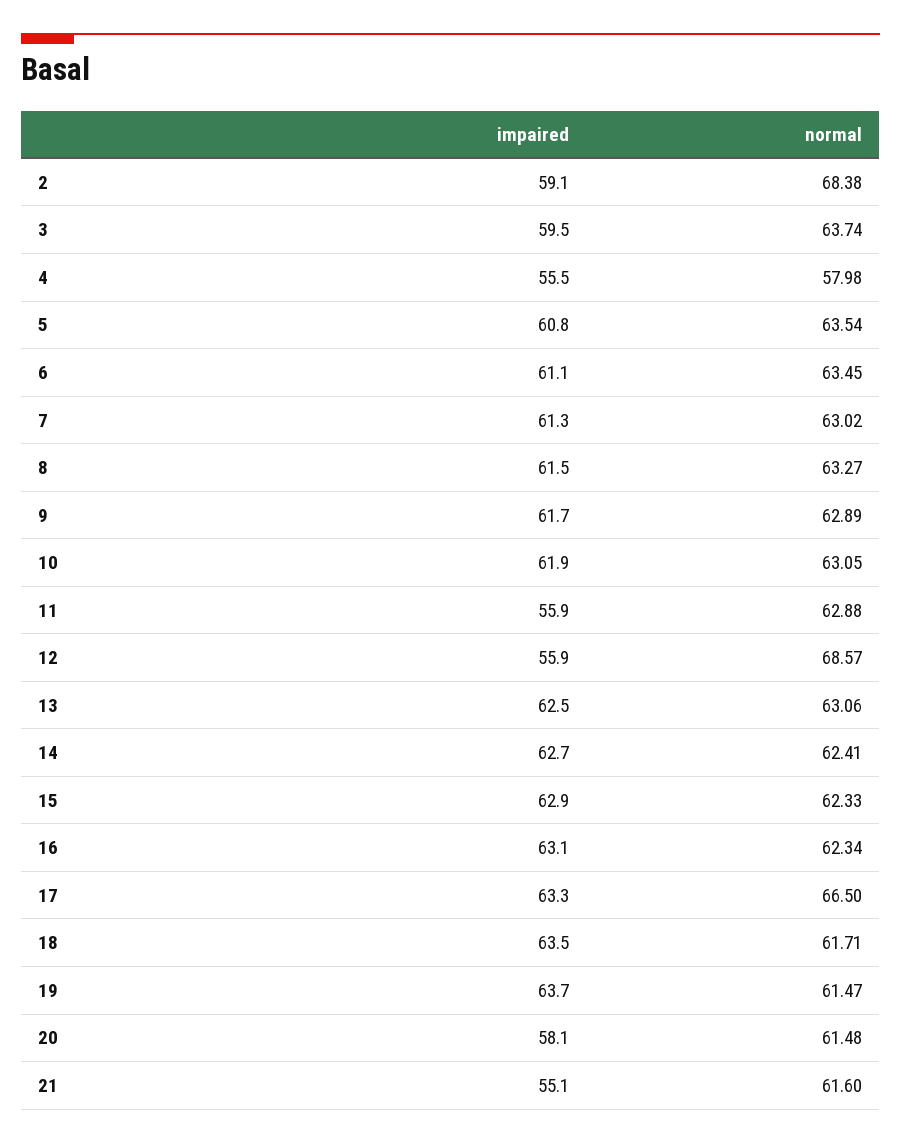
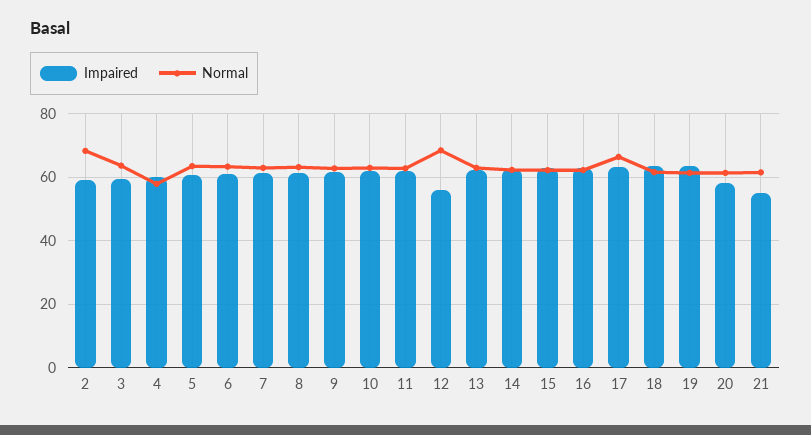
impaired, 4: 55.5 -> 60
impaired, 11: 55.9 -> 62

